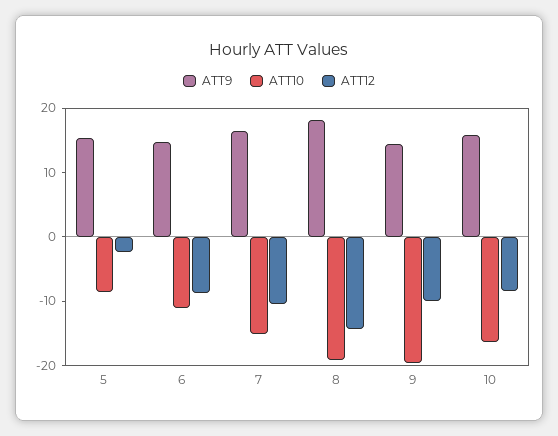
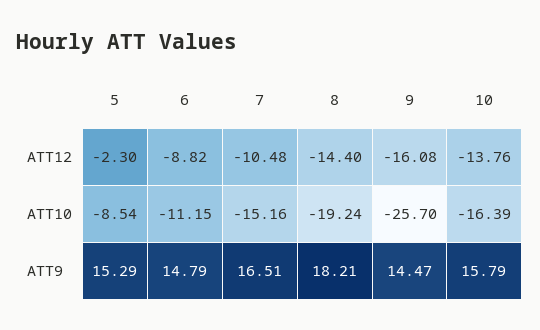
ATT10, 9: -20 -> -25.7
ATT12, 9: -10 -> -16.08
ATT12, 10: -8 -> -13.76

